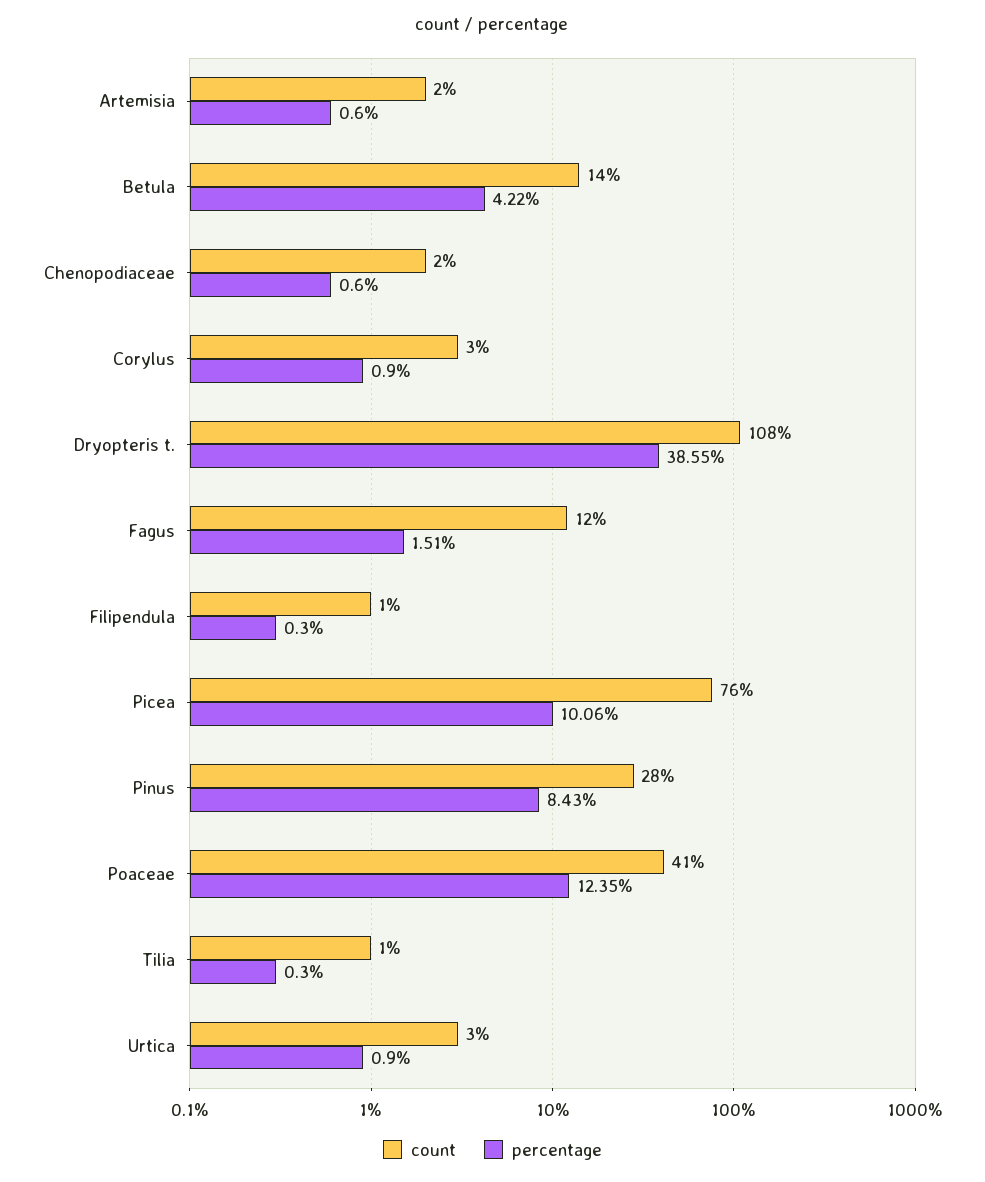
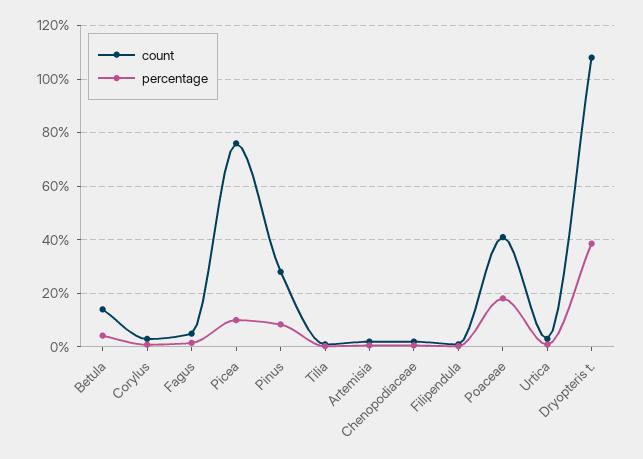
count, Fagus: 12 -> 5
percentage, Poaceae: 12.35 -> 17.5

